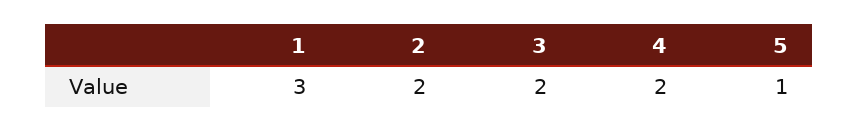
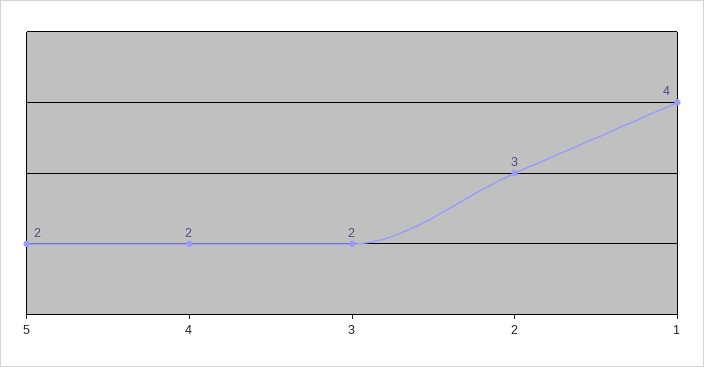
1: 3 -> 4
2: 2 -> 3
5: 1 -> 2

